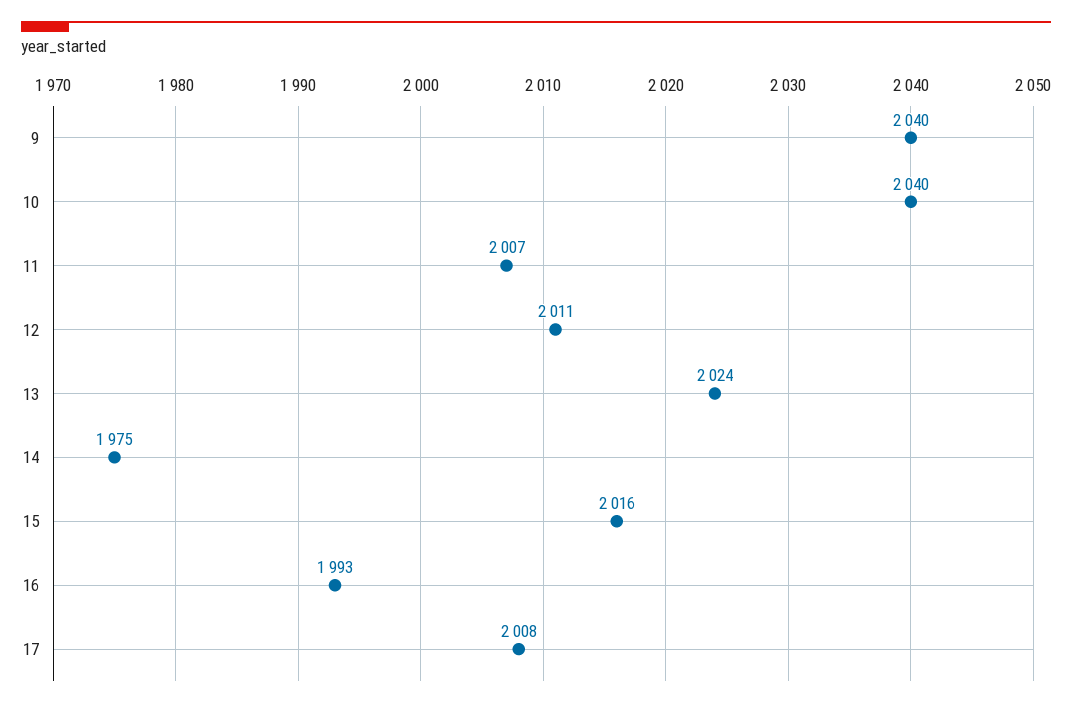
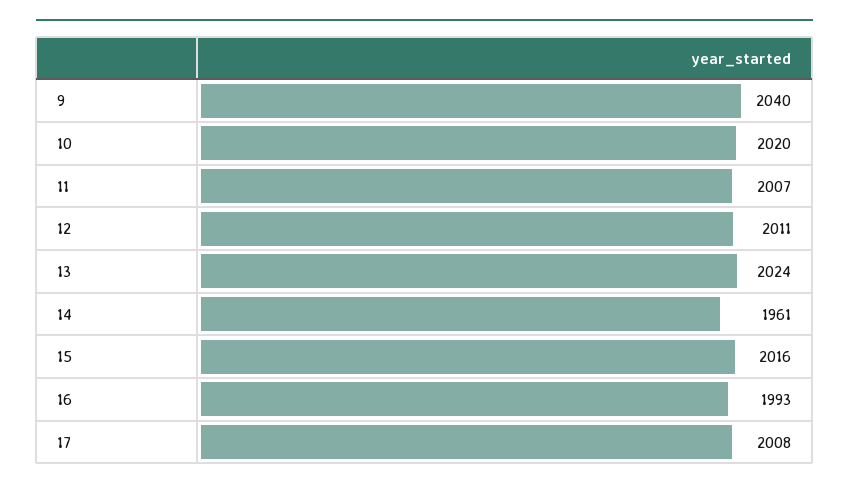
10: 2040 -> 2020
14: 1975 -> 1961

